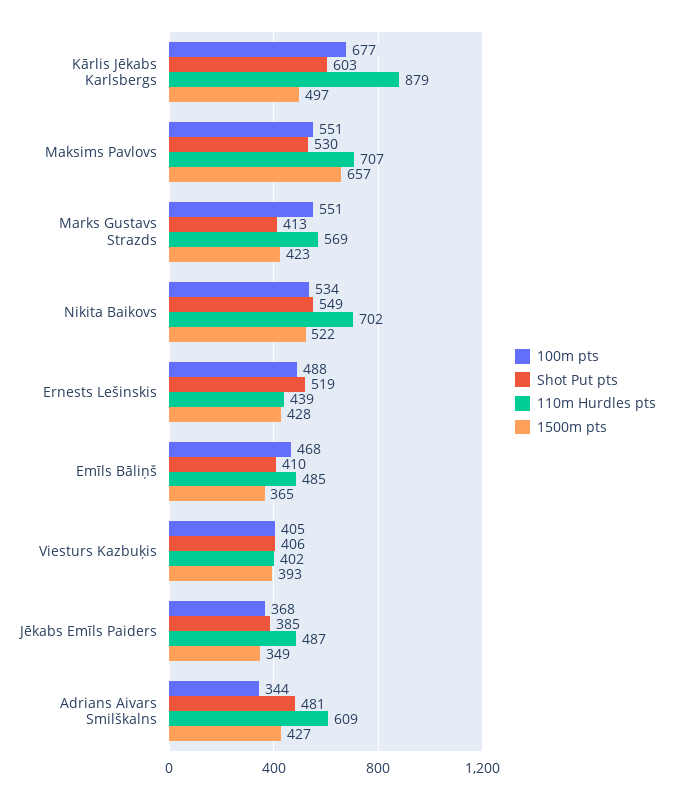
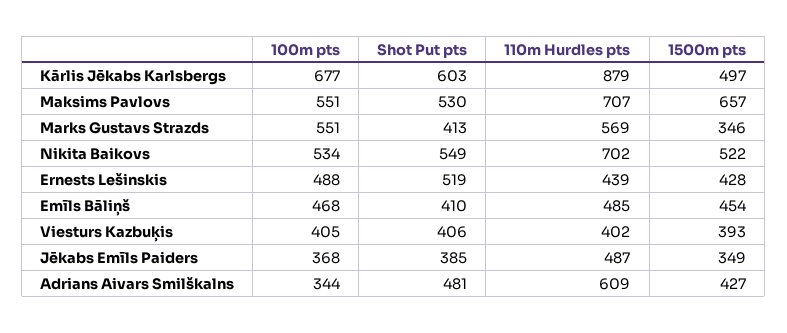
1500m pts, Marks Gustavs Strazds: 423 -> 346
1500m pts, Emīls Bāliņš: 365 -> 454

